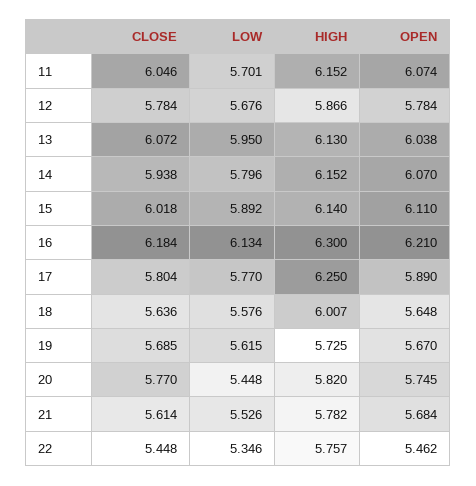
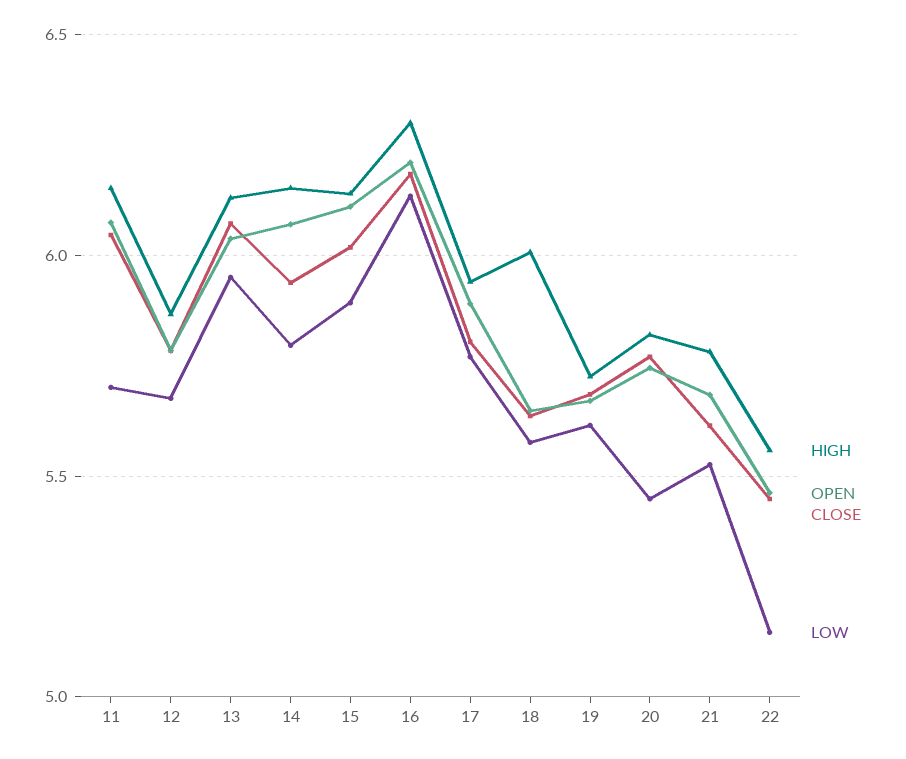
HIGH, 17: 6.25 -> 5.95
LOW, 22: 5.346 -> 5.15
HIGH, 22: 5.757 -> 5.55

